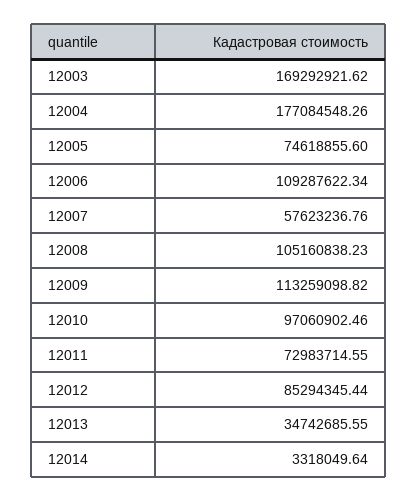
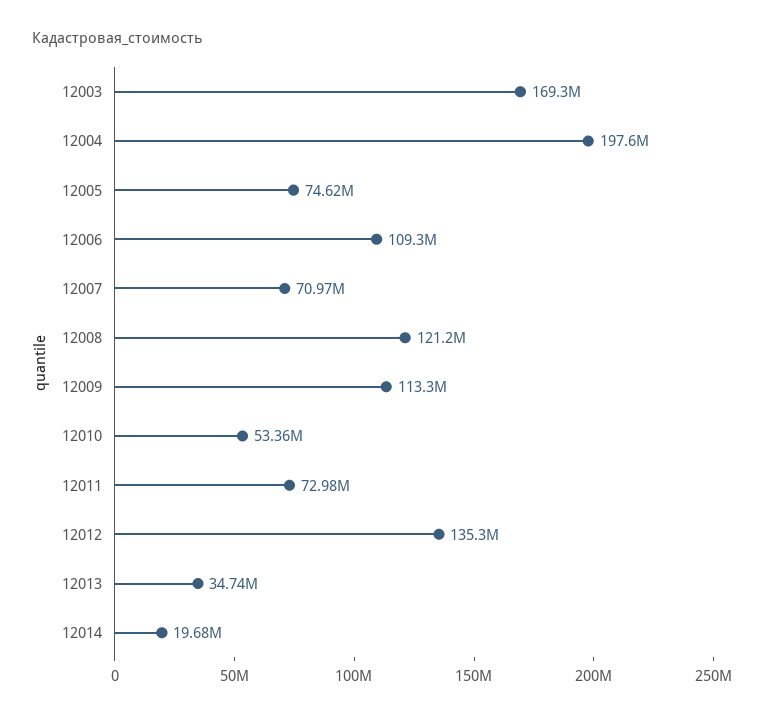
12004: 177084548.26 -> 197600000
12007: 57623236.76 -> 70970000
12008: 105160838.23 -> 121200000
12010: 97060902.46 -> 53360000
12012: 85294345.44 -> 135300000
12014: 3318049.64 -> 19680000

